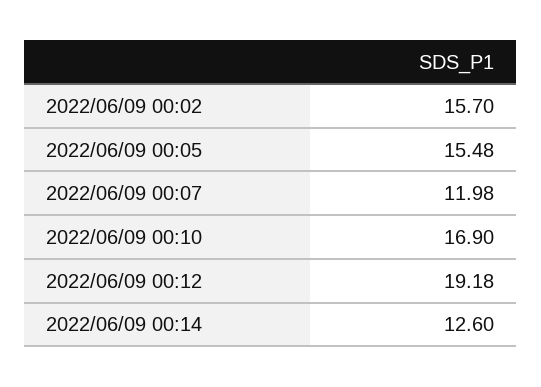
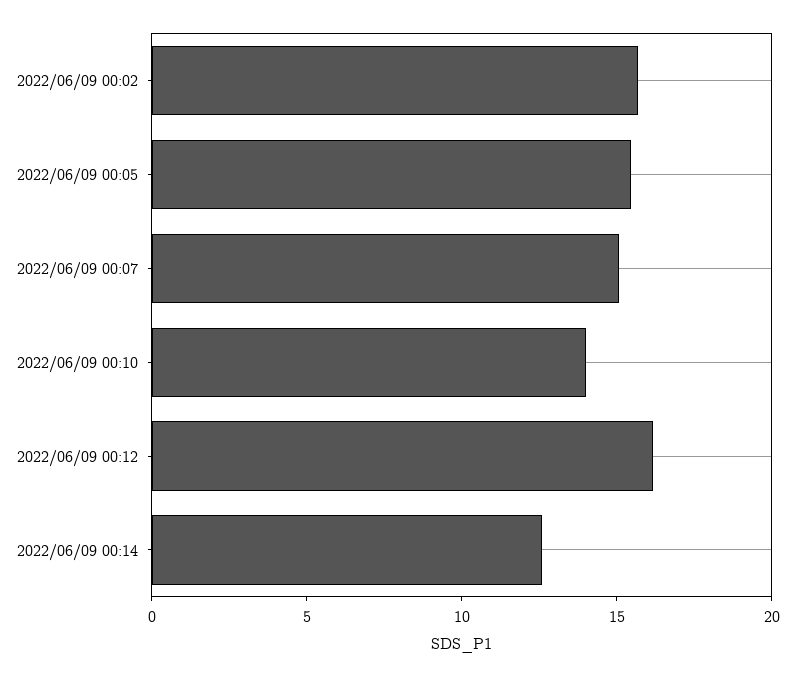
2022/06/09 00:07: 11.98 -> 15
2022/06/09 00:10: 16.9 -> 14
2022/06/09 00:12: 19.18 -> 16

